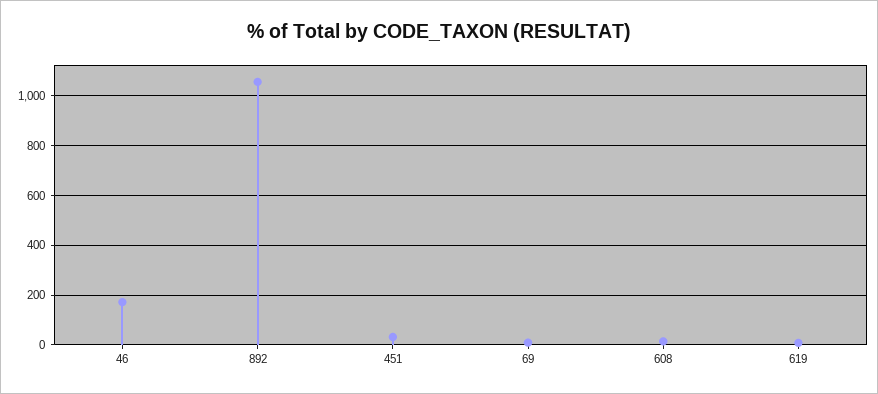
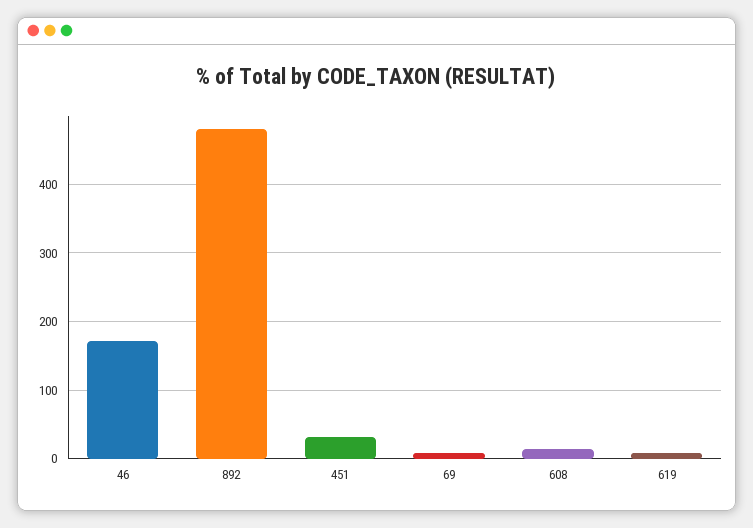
892: 1050 -> 480

